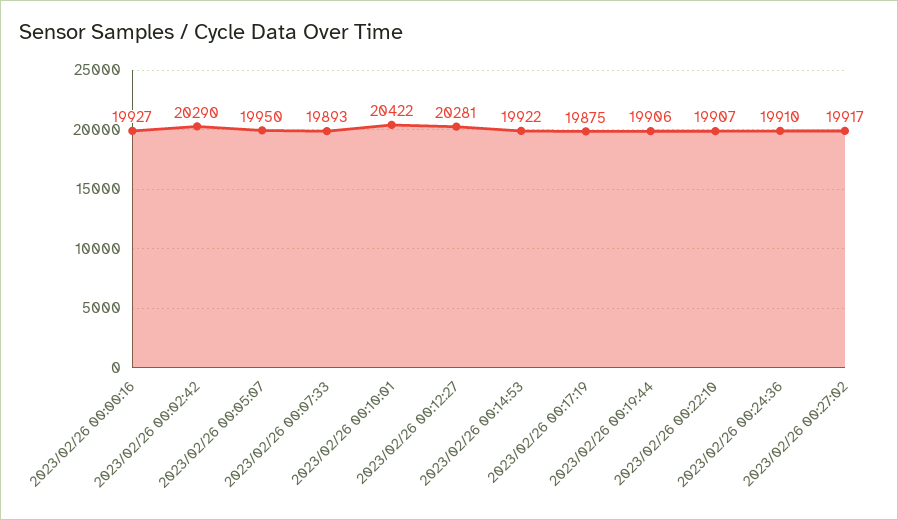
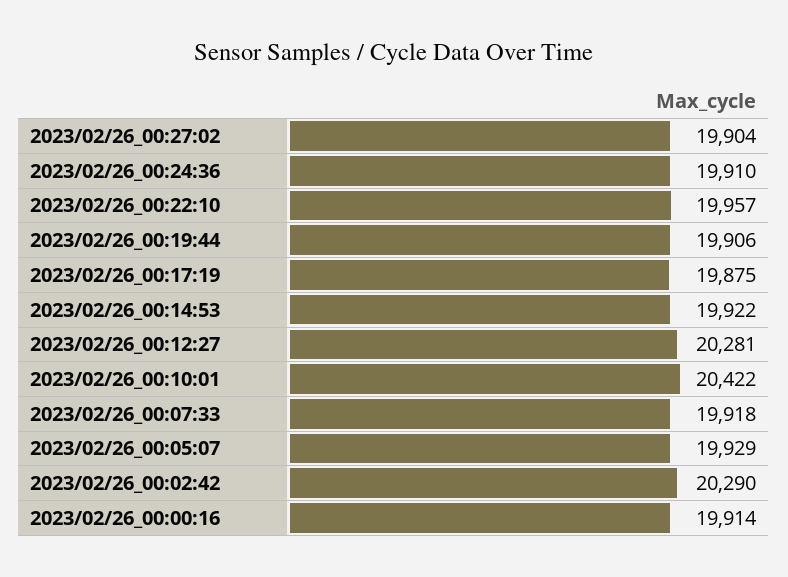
2023/02/26 00:00:16: 19927 -> 19914
2023/02/26 00:05:07: 19950 -> 19929
2023/02/26 00:07:33: 19893 -> 19918
2023/02/26 00:22:10: 19907 -> 19957
2023/02/26 00:27:02: 19917 -> 19904

